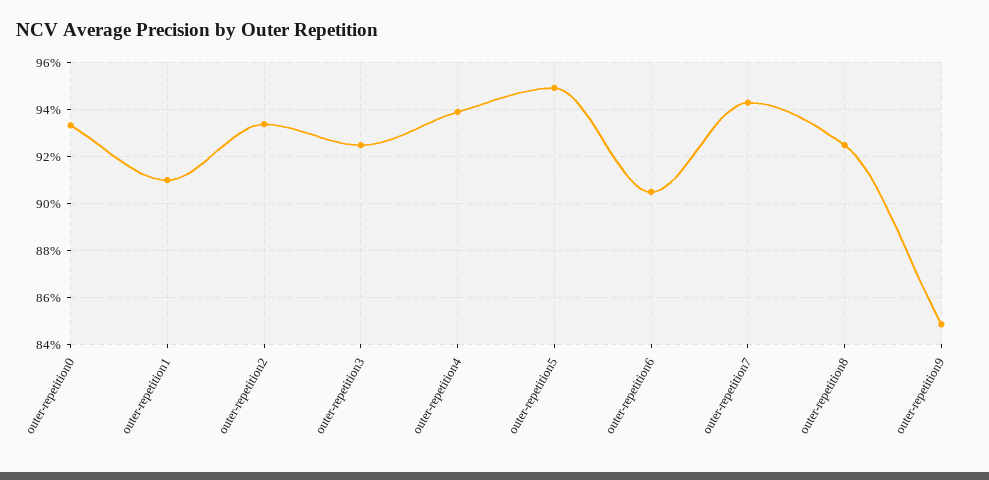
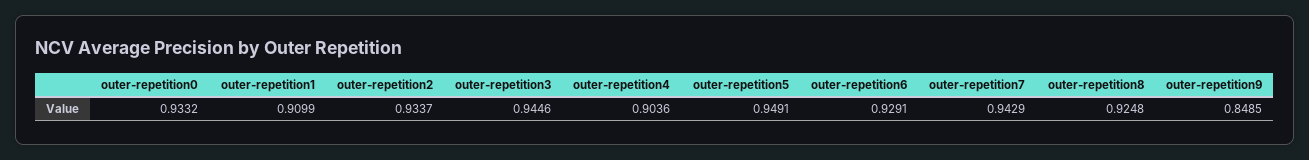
outer-repetition3: 0.925 -> 0.9446
outer-repetition4: 0.94 -> 0.9036
outer-repetition6: 0.905 -> 0.9291

